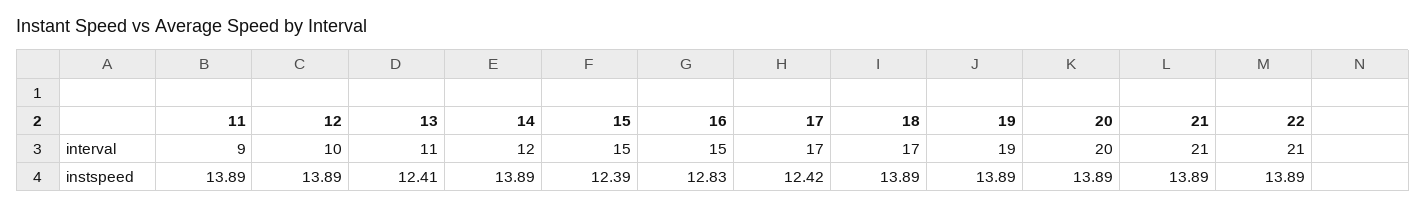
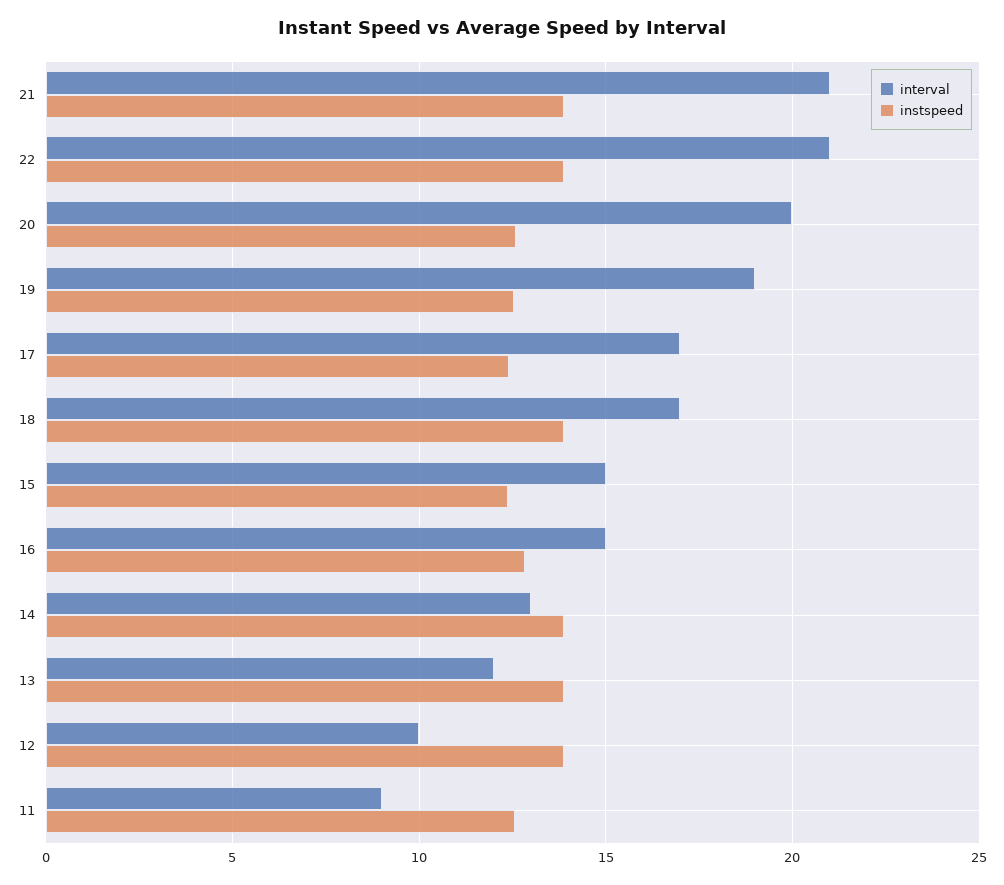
interval, 13: 11 -> 12
interval, 14: 12 -> 13
instspeed, 11: 13.89 -> 12.5
instspeed, 13: 12.41 -> 14
instspeed, 19: 13.89 -> 12.5
instspeed, 20: 13.89 -> 12.5

